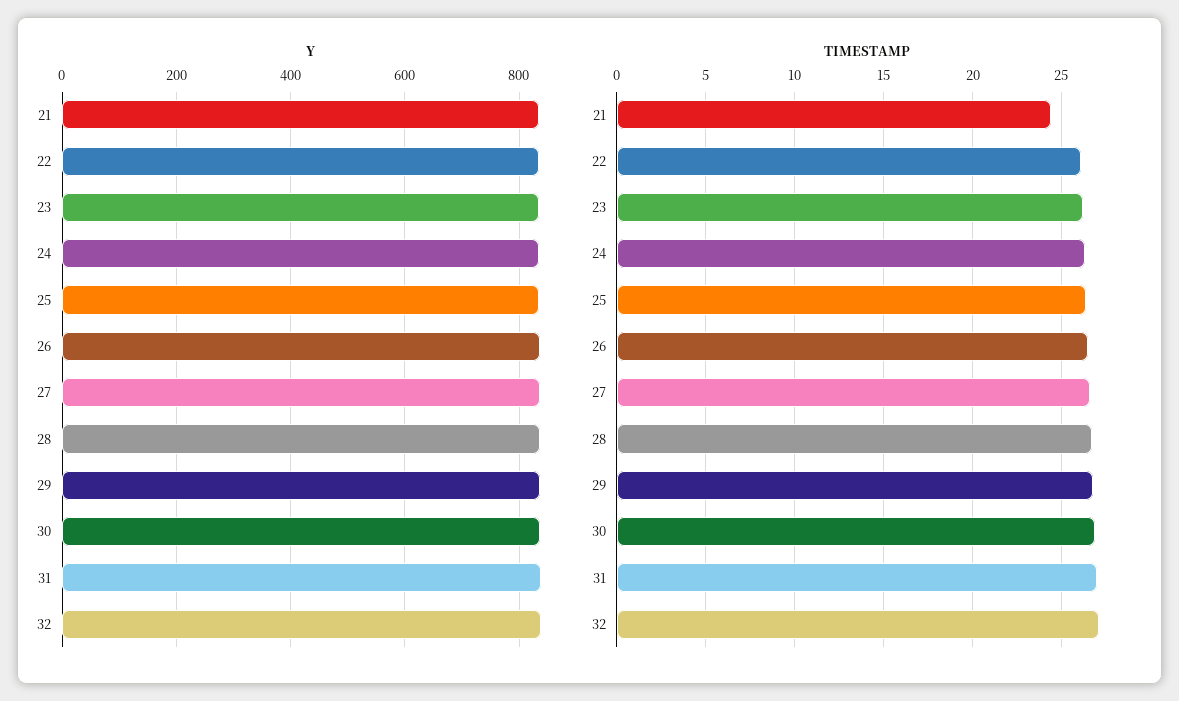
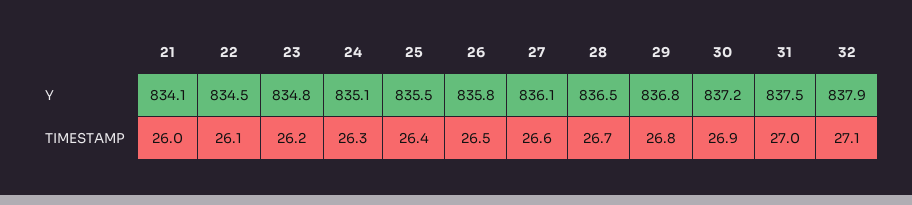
TIMESTAMP, 21: 24.5 -> 26

